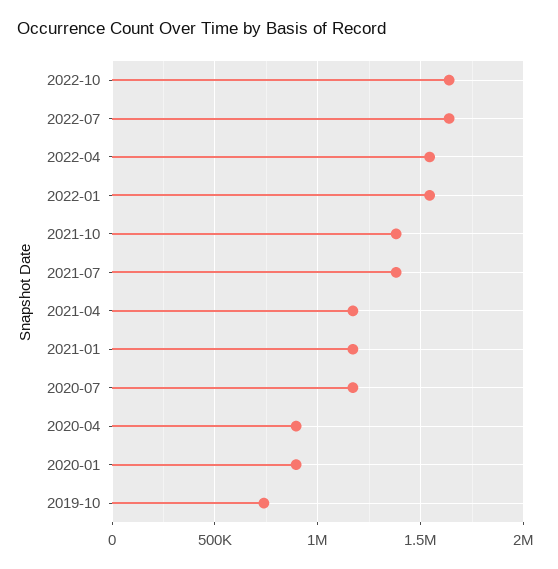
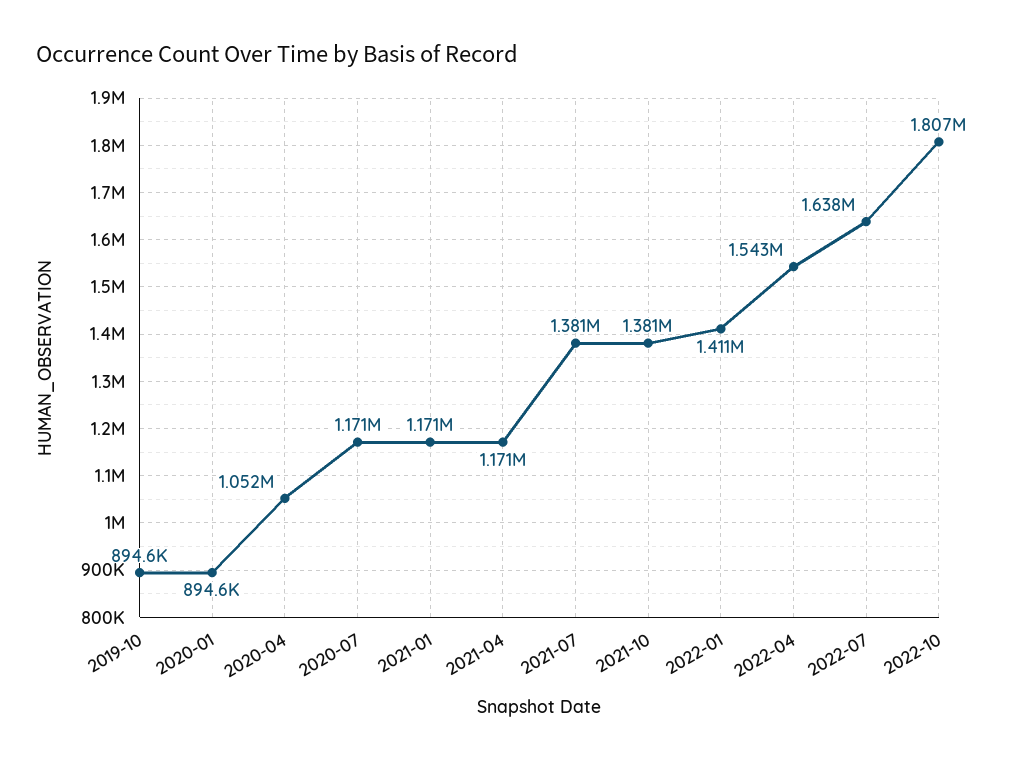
2022-10: 1650000 -> 1807000
2022-01: 1550000 -> 1411000
2020-04: 900000 -> 1052000
2019-10: 750000 -> 894600

